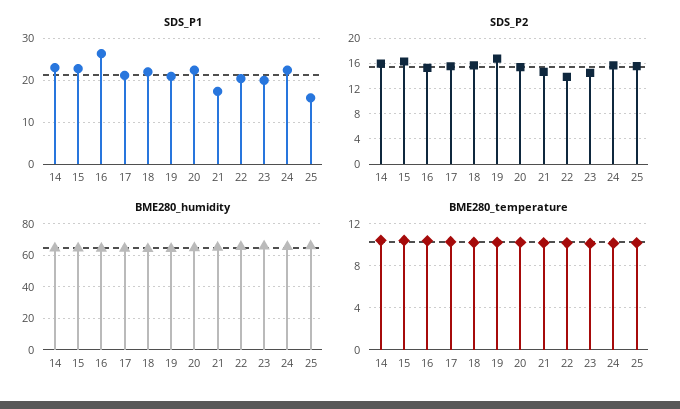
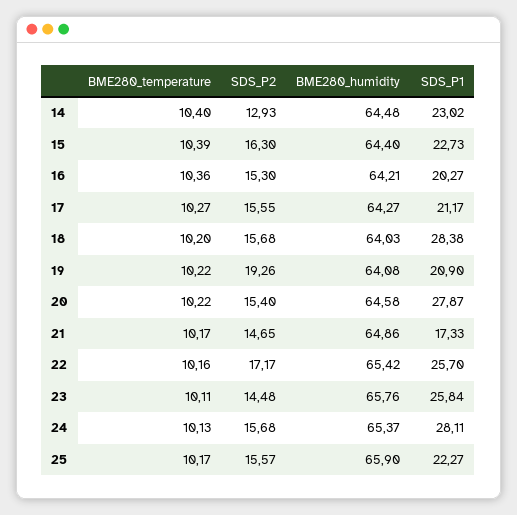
SDS_P1, 16: 26 -> 20.27
SDS_P1, 18: 22 -> 28.38
SDS_P1, 20: 22 -> 27.87
SDS_P1, 22: 20 -> 25.7
SDS_P1, 23: 20 -> 25.84
SDS_P1, 24: 22 -> 28.11
SDS_P1, 25: 16 -> 22.27
SDS_P2, 14: 16 -> 12.93
SDS_P2, 19: 17 -> 19.26
SDS_P2, 22: 14 -> 17.17

